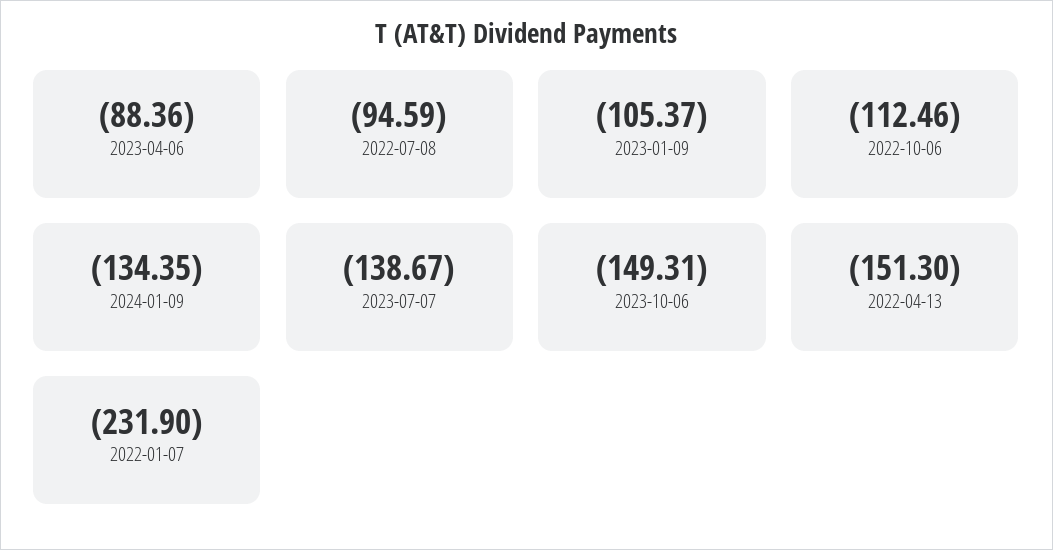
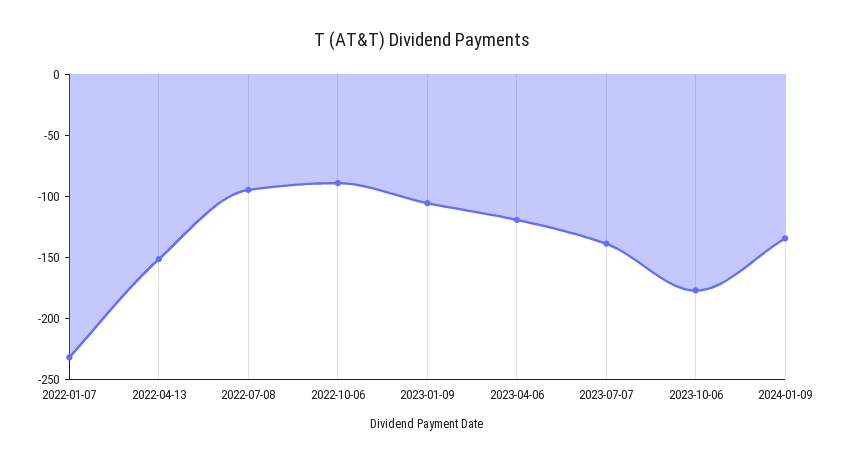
2023-04-06: -88.36 -> -120
2022-10-06: -112.46 -> -90
2023-10-06: -149.31 -> -180

